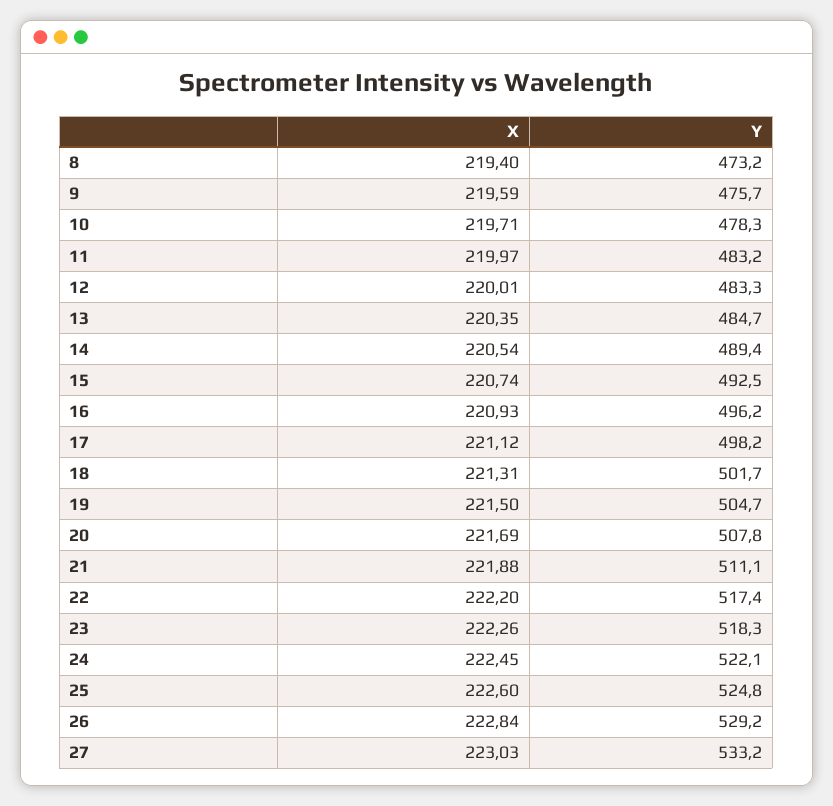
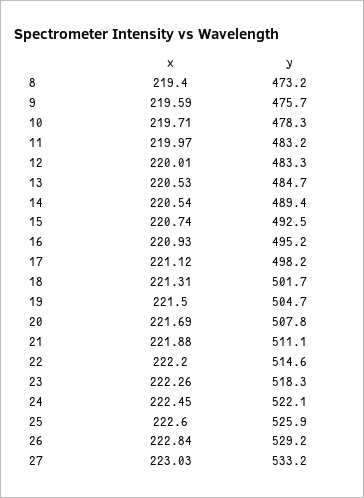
X, 13: 220.35 -> 220.53
Y, 16: 496.2 -> 495.2
Y, 22: 517.4 -> 514.6
Y, 25: 524.8 -> 525.9

